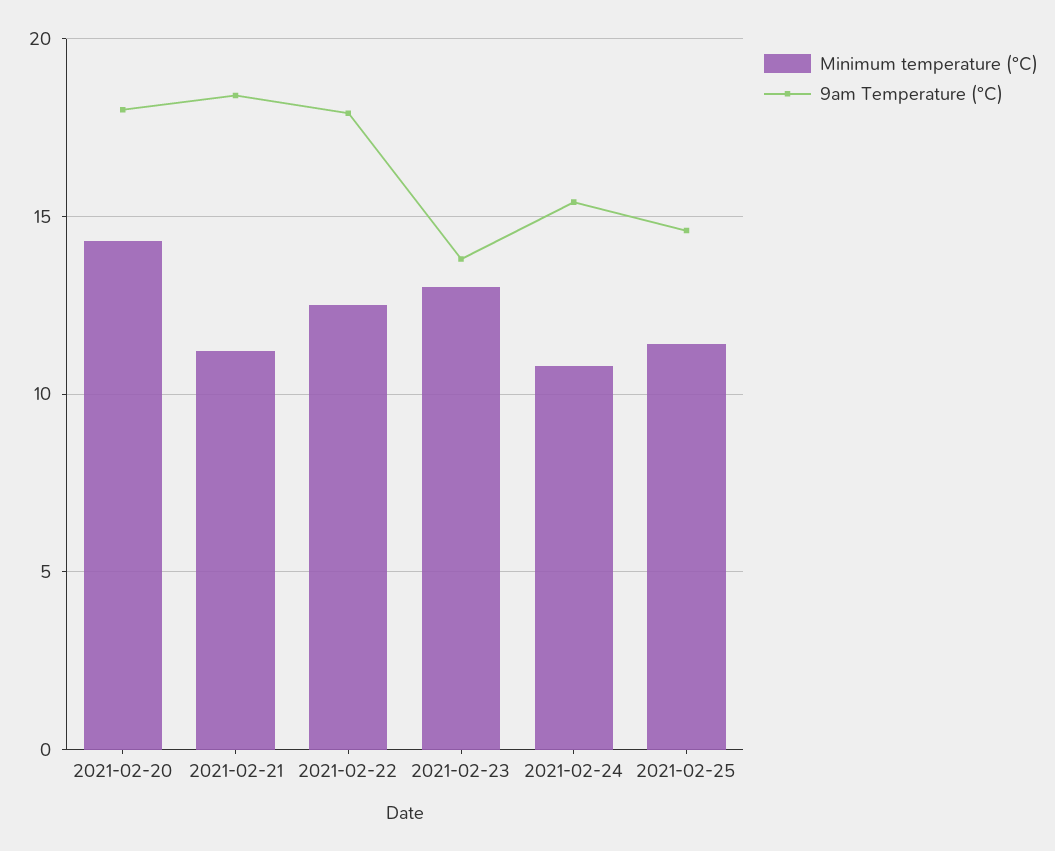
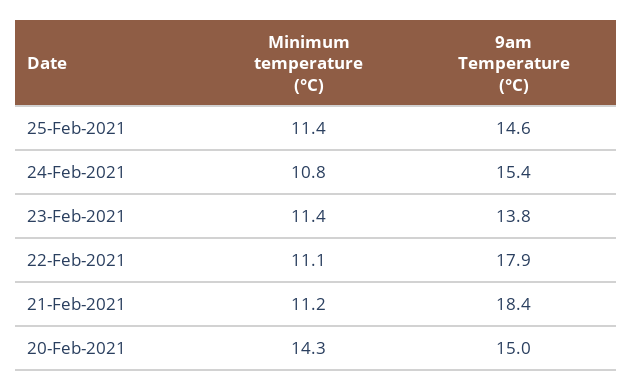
9am Temperature (°C), 2021-02-20: 18 -> 15
Minimum temperature (°C), 2021-02-22: 12.5 -> 11.1
Minimum temperature (°C), 2021-02-23: 13 -> 11.4

